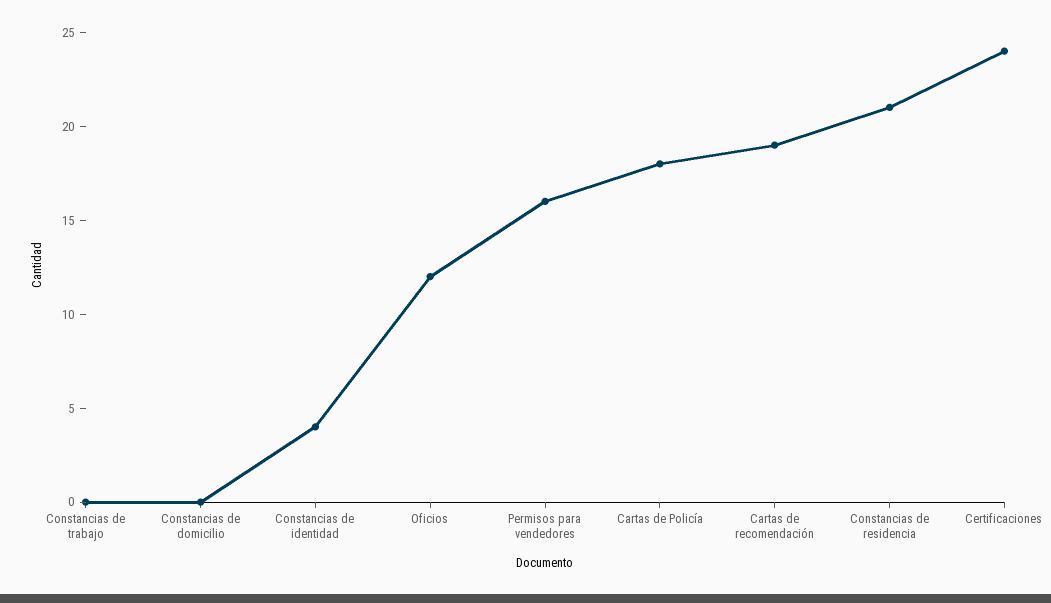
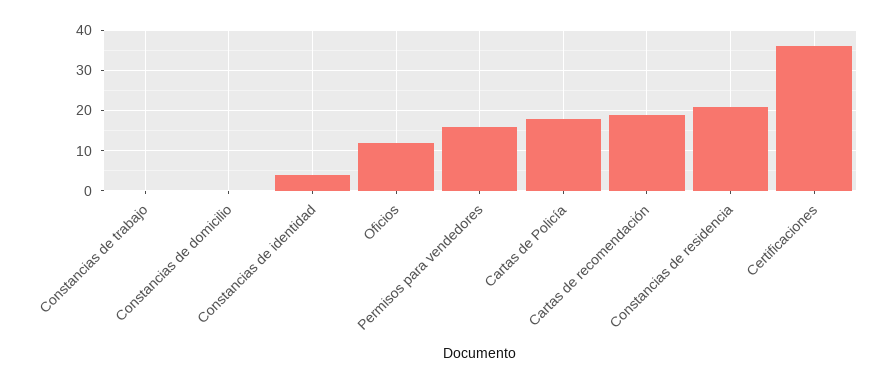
Certificaciones: 24 -> 35

